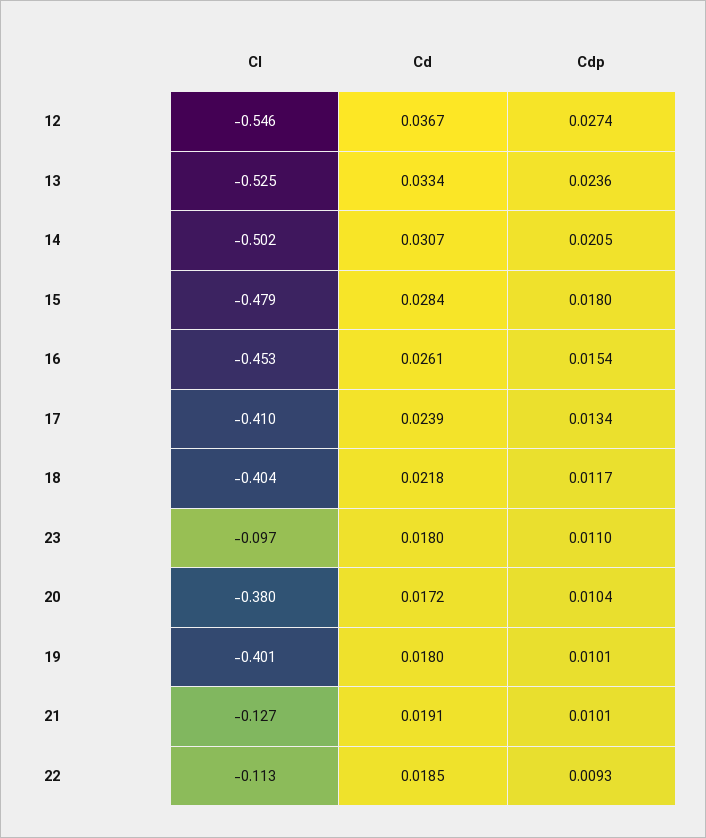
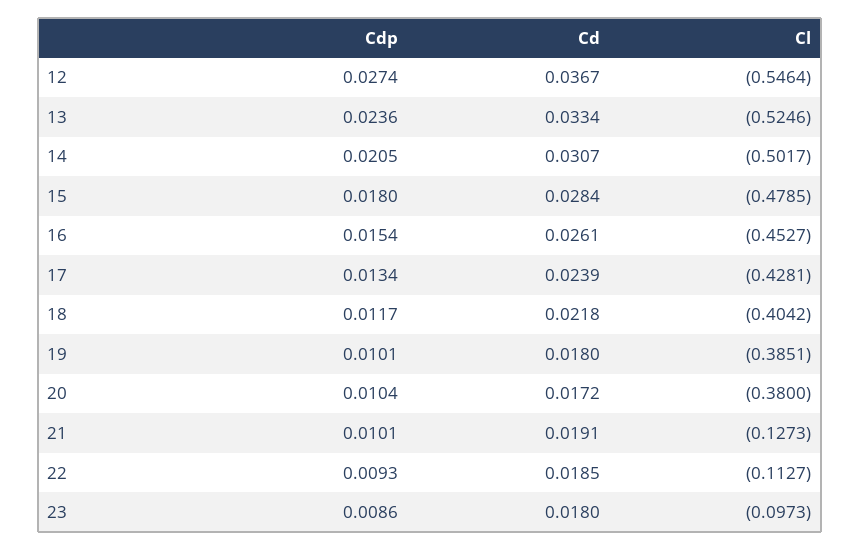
Cl, 17: -0.41 -> -0.4281
Cdp, 23: 0.011 -> 0.0086
Cl, 19: -0.401 -> -0.3851

